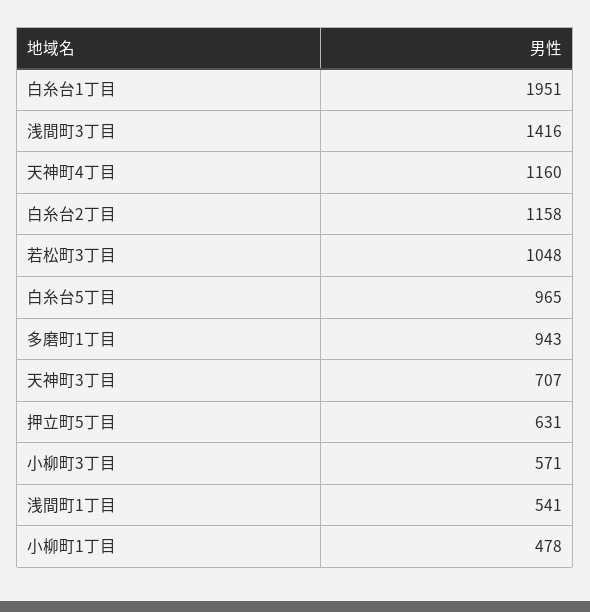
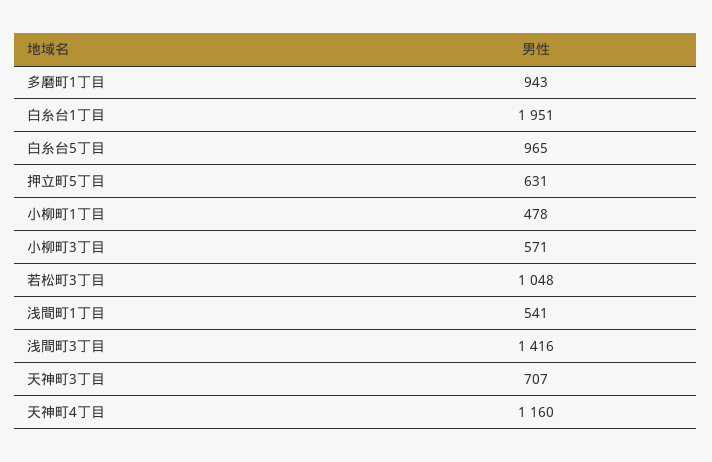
白糸台2丁目: 1158 -> none

